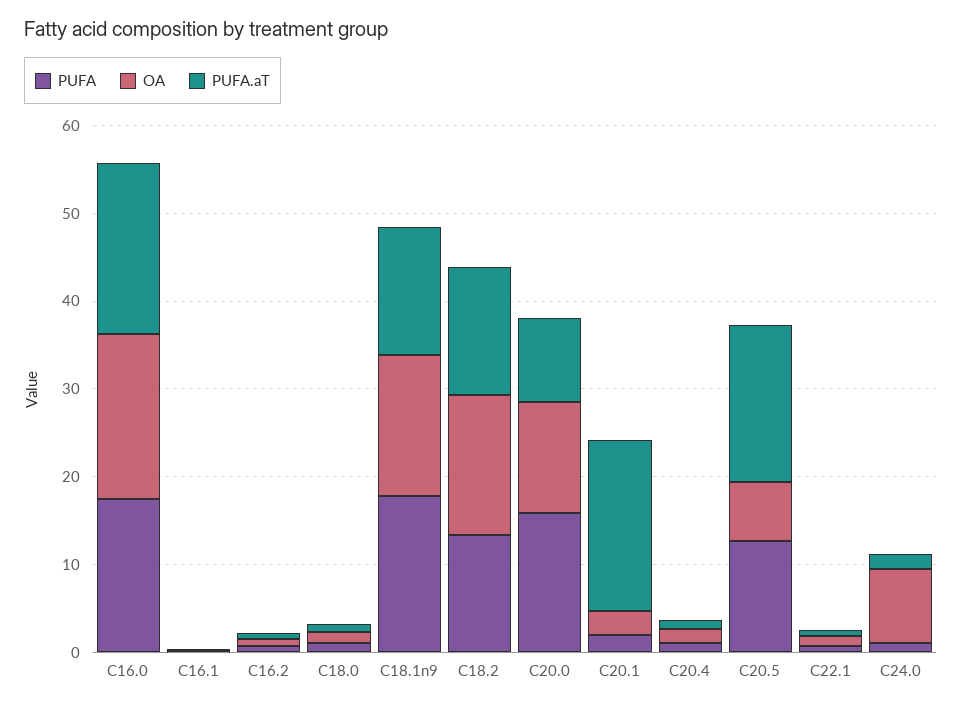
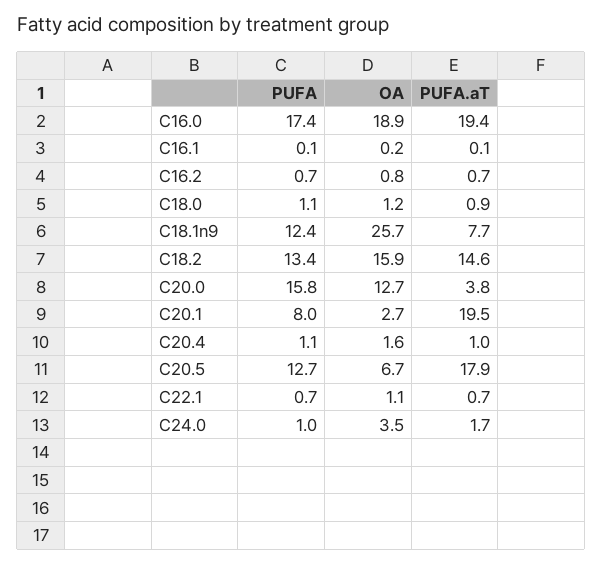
PUFA, C18.1n9: 18 -> 12.4
OA, C18.1n9: 16 -> 25.7
PUFA.aT, C18.1n9: 14 -> 7.7
PUFA.aT, C20.0: 10 -> 3.8
PUFA, C20.1: 2 -> 8
OA, C24.0: 8 -> 3.5

